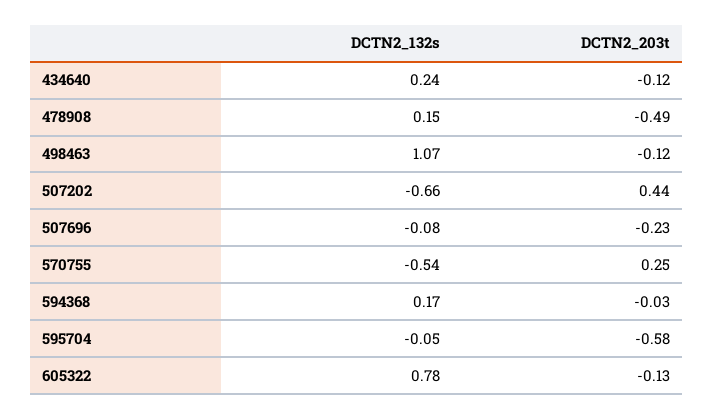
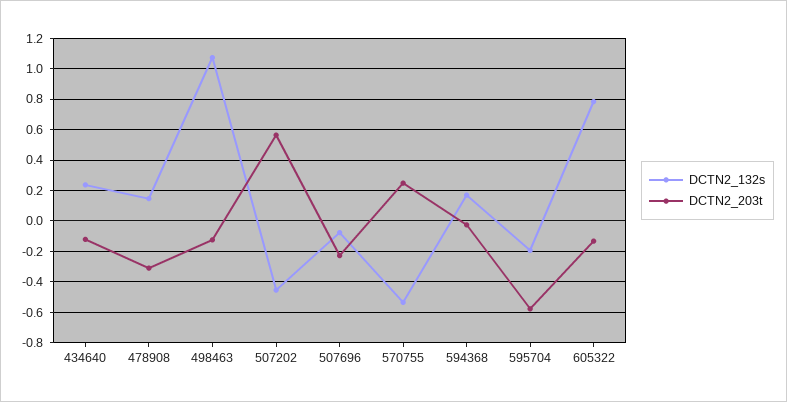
DCTN2_203t, 478908: -0.49 -> -0.3
DCTN2_132s, 507202: -0.66 -> -0.45
DCTN2_203t, 507202: 0.44 -> 0.55
DCTN2_132s, 595704: -0.05 -> -0.2

